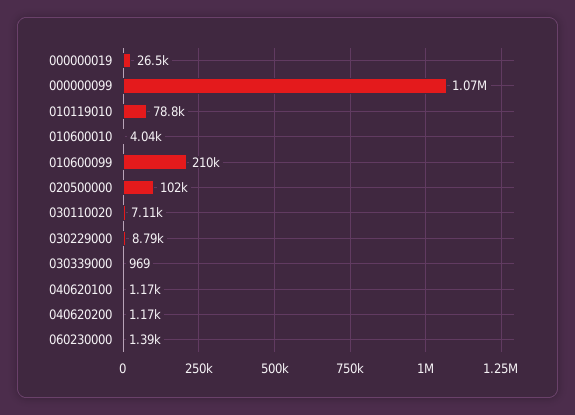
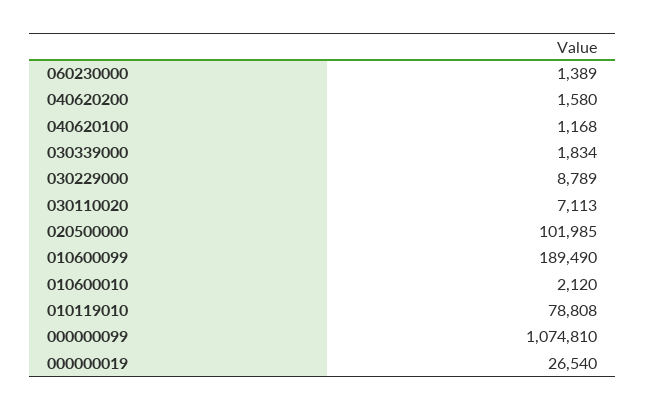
010600010: 4040 -> 2120
010600099: 210000 -> 189490
030339000: 969 -> 1834
040620200: 1170 -> 1580

